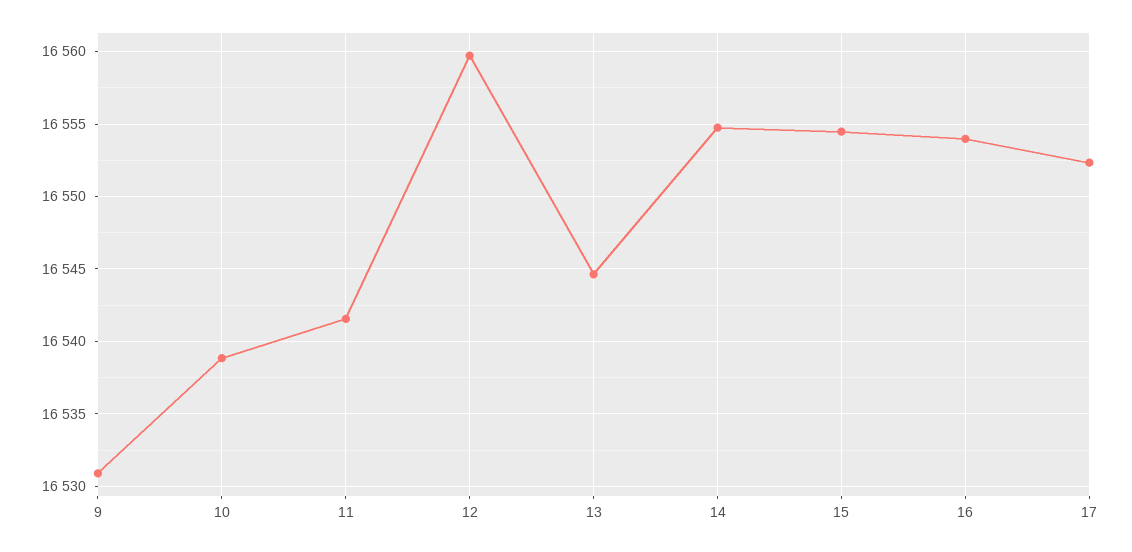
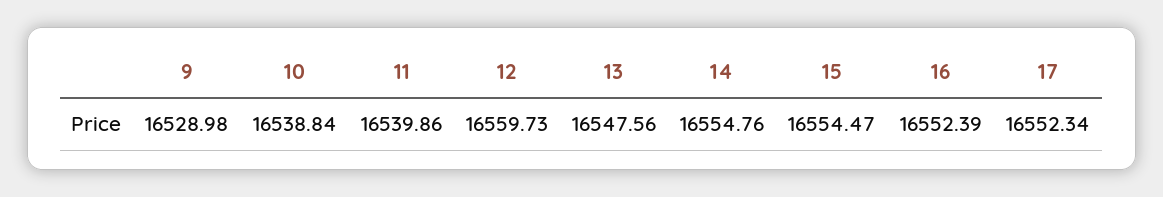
9: 16531 -> 16528.98
11: 16541.5 -> 16539.86
13: 16544.5 -> 16547.56
16: 16554 -> 16552.39

